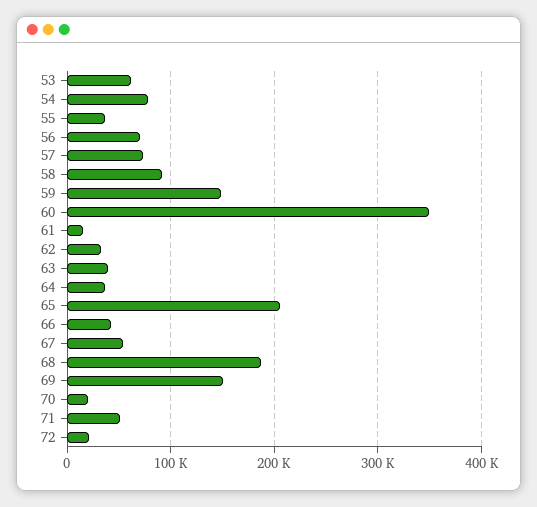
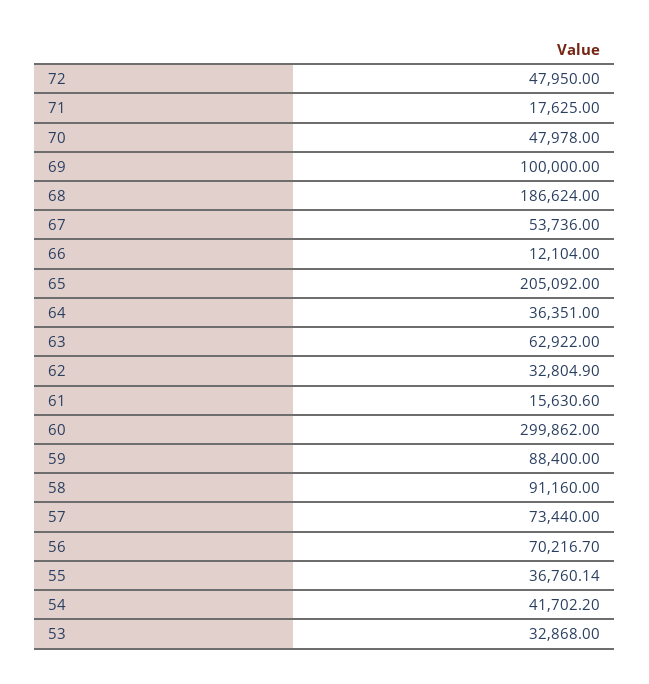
53: 60000 -> 32868
54: 80000 -> 41702.2
59: 150000 -> 88400
60: 350000 -> 299862
63: 40000 -> 62922
66: 40000 -> 12104
69: 150000 -> 100000
70: 20000 -> 47978
71: 50000 -> 17625
72: 20000 -> 47950

